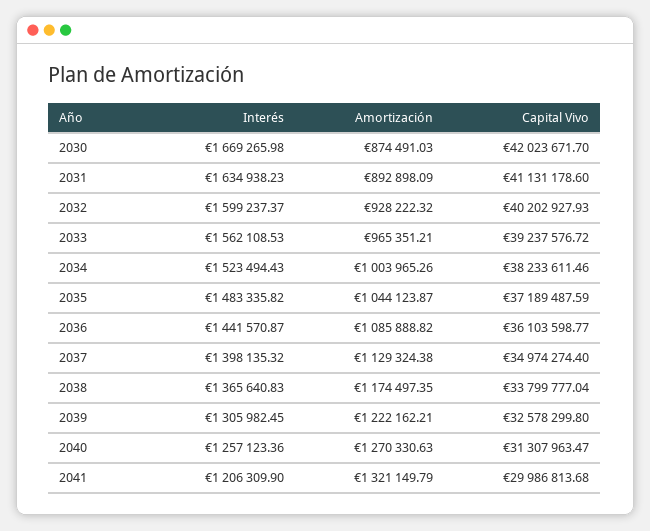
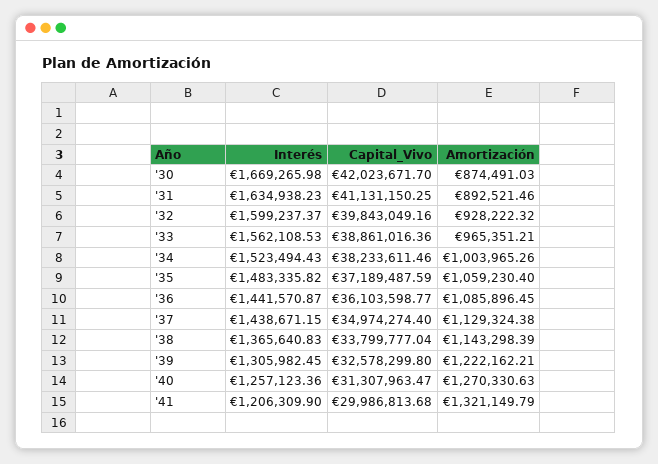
Amortización, 2031: 892898.09 -> 892521.46
Capital Vivo, 2031: 41131178.6 -> 41131150.25
Capital Vivo, 2032: 40202927.93 -> 39843049.16
Capital Vivo, 2033: 39237576.72 -> 38861016.36
Amortización, 2035: 1044123.87 -> 1059230.4
Amortización, 2036: 1085888.82 -> 1085896.45
Interés, 2037: 1398135.32 -> 1438671.15
Amortización, 2038: 1174497.35 -> 1143298.39

